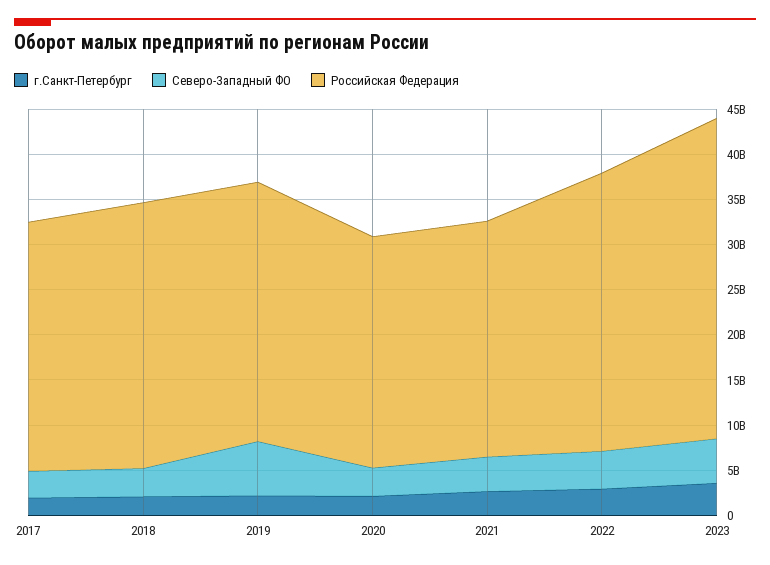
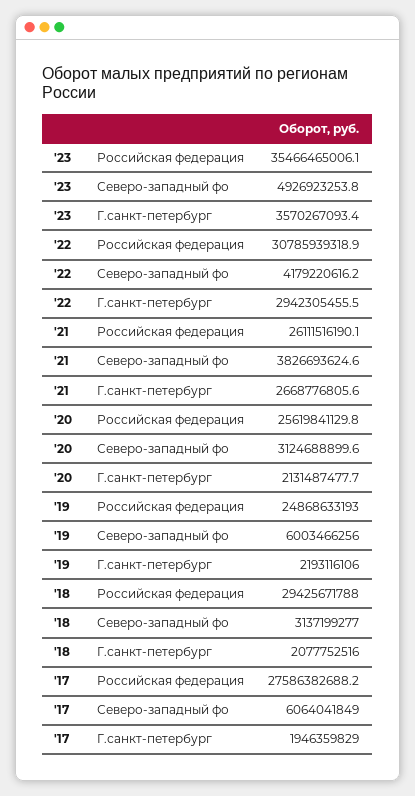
Северо-Западный ФО, 2017: 3000000000 -> 6064041849
Российская Федерация, 2019: 29000000000 -> 24868633193

